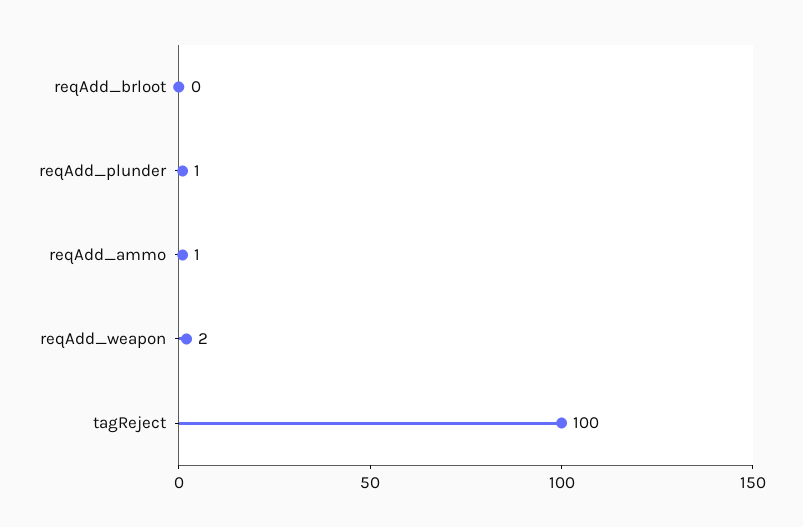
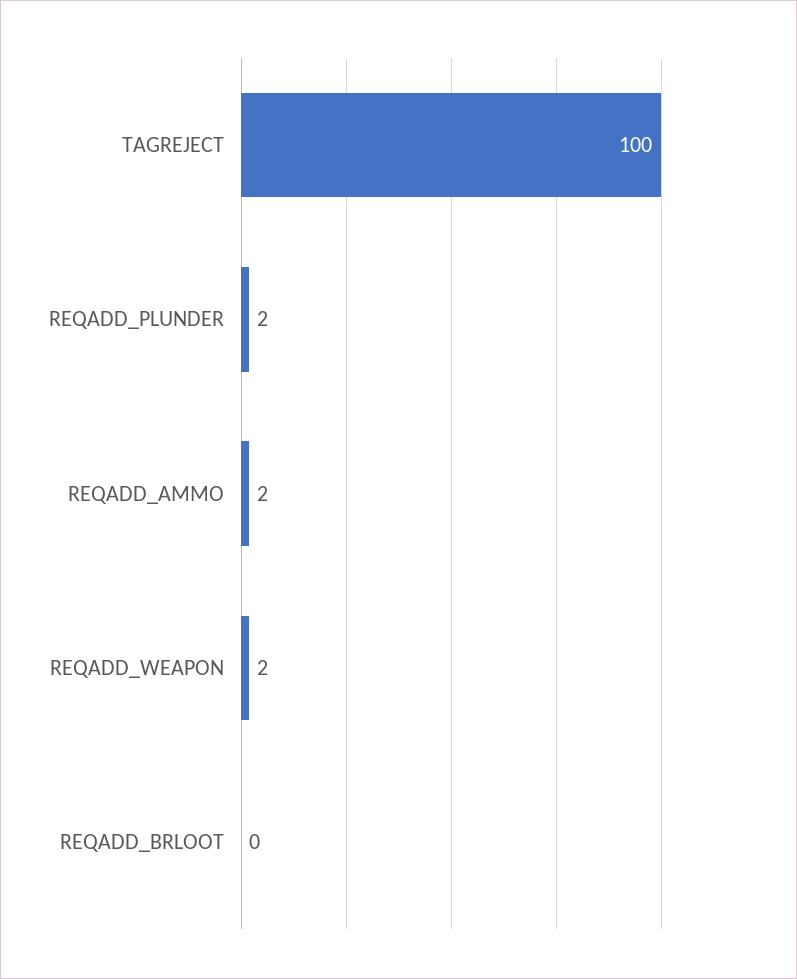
reqAdd_plunder: 1 -> 2
reqAdd_ammo: 1 -> 2

